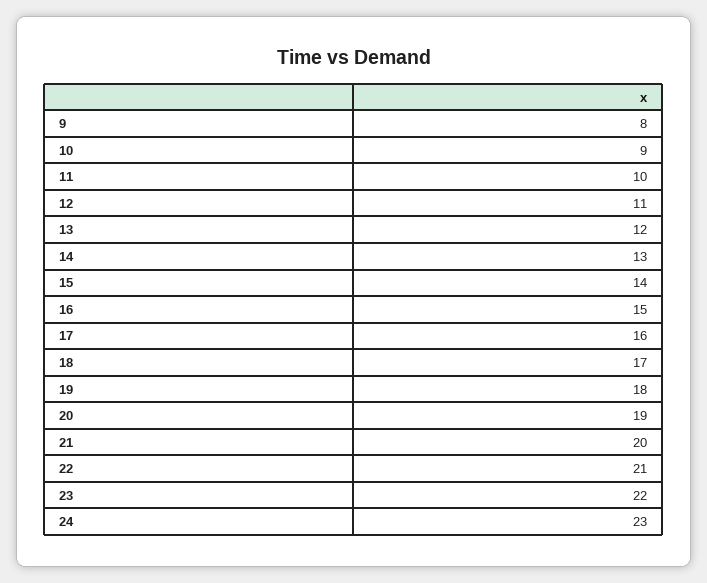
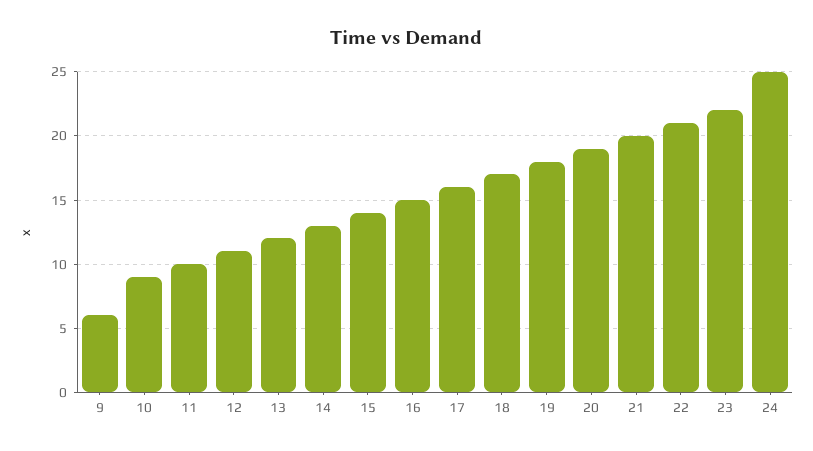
9: 8 -> 6
24: 23 -> 25

